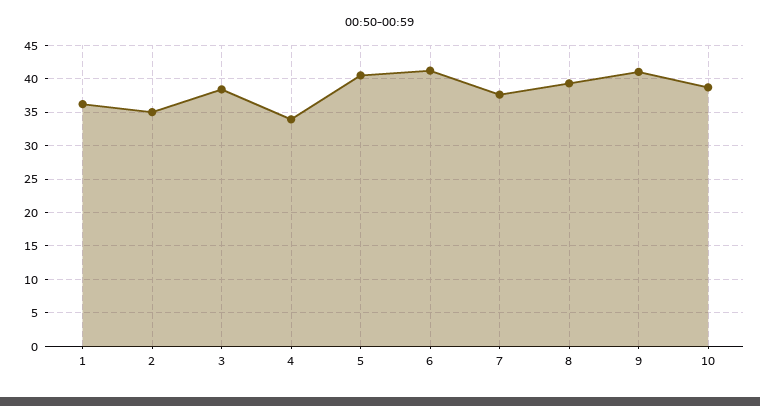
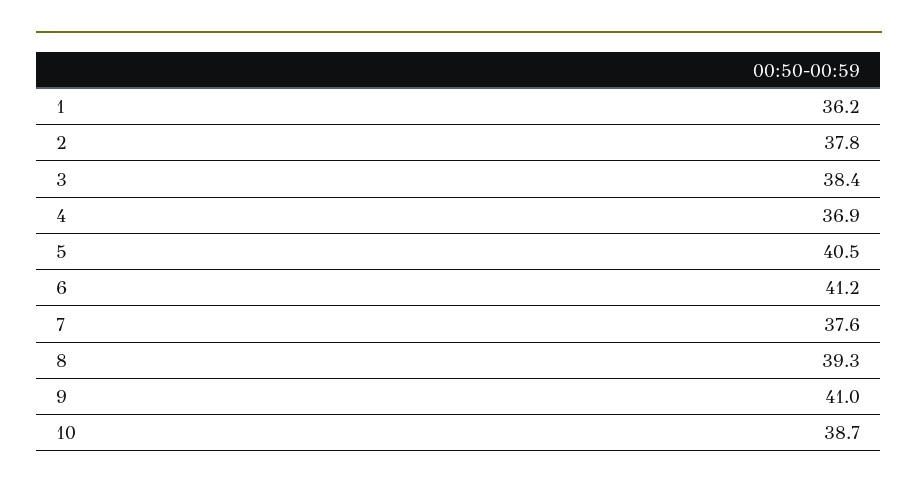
2: 35 -> 37.8
4: 34 -> 36.9

